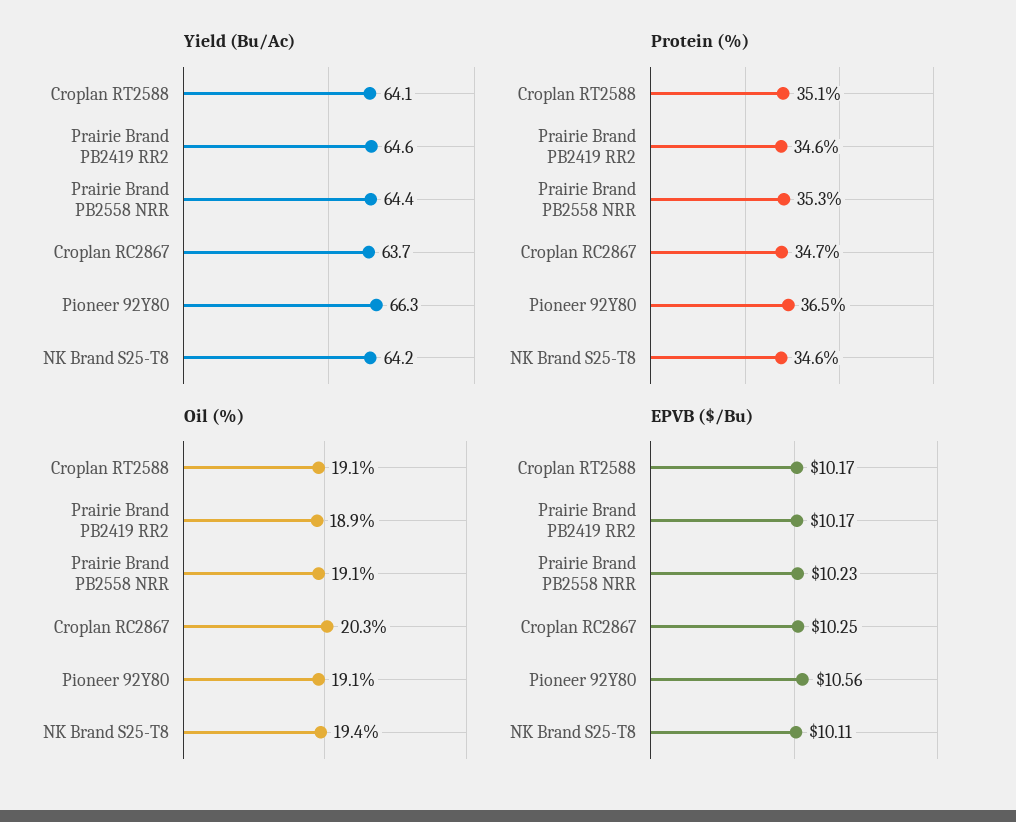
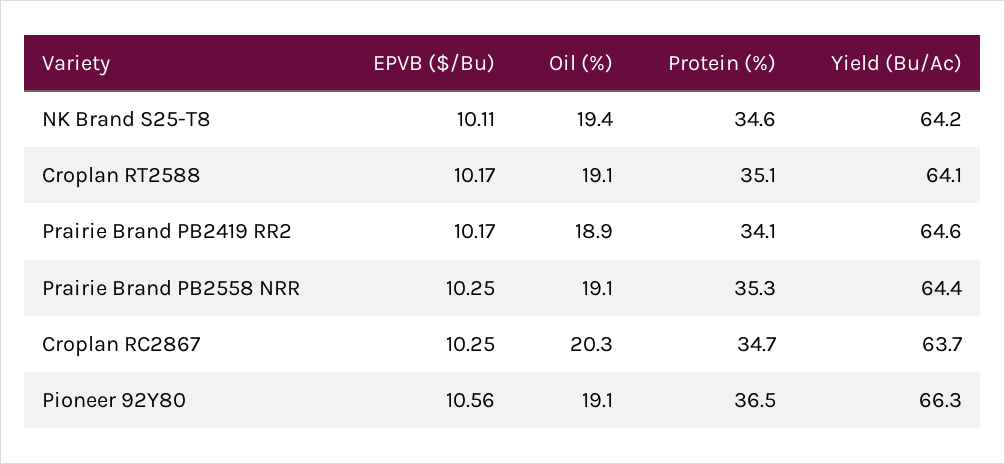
Protein (%), Prairie Brand PB2419 RR2: 34.6 -> 34.1
EPVB ($/Bu), Prairie Brand PB2558 NRR: 10.23 -> 10.25

